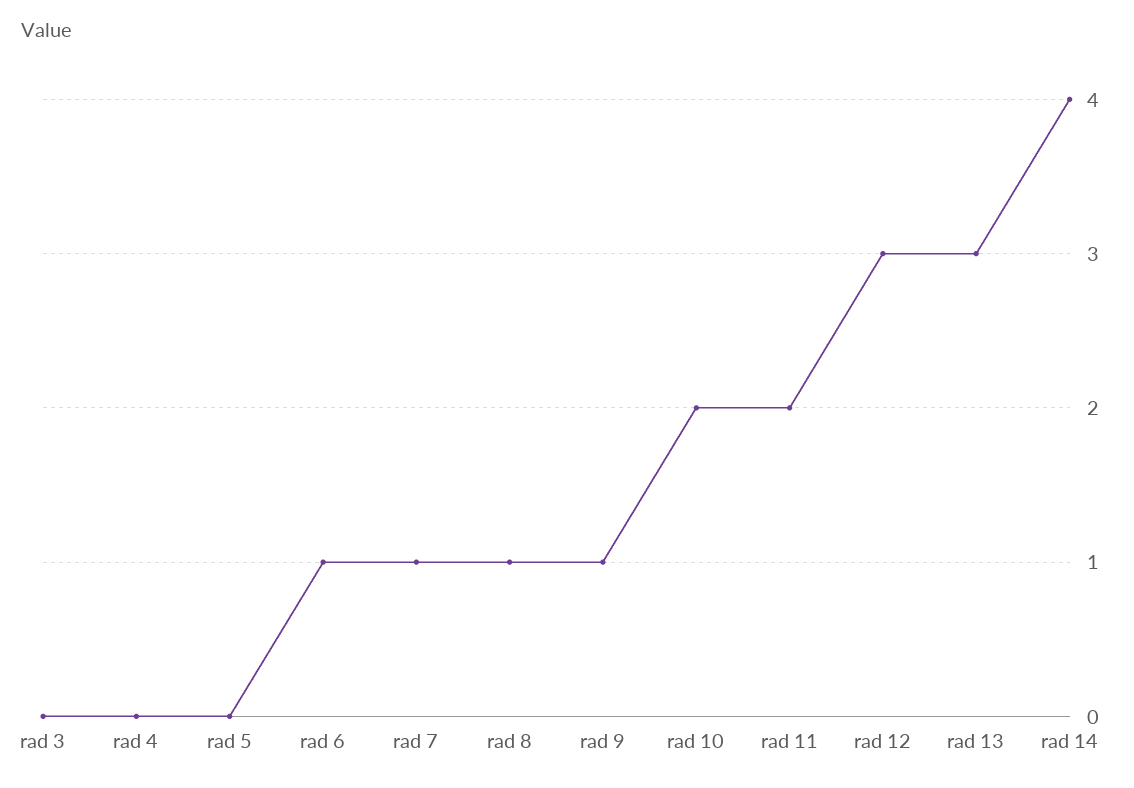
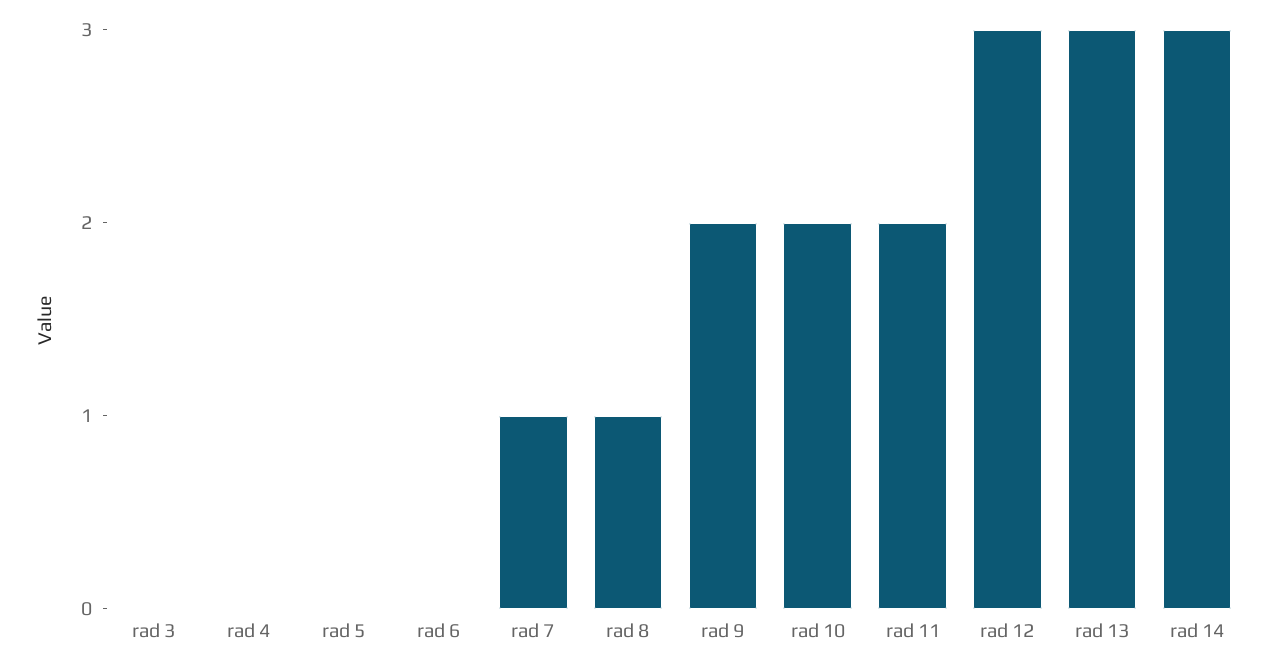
rad 6: 1 -> 0
rad 9: 1 -> 2
rad 14: 4 -> 3

